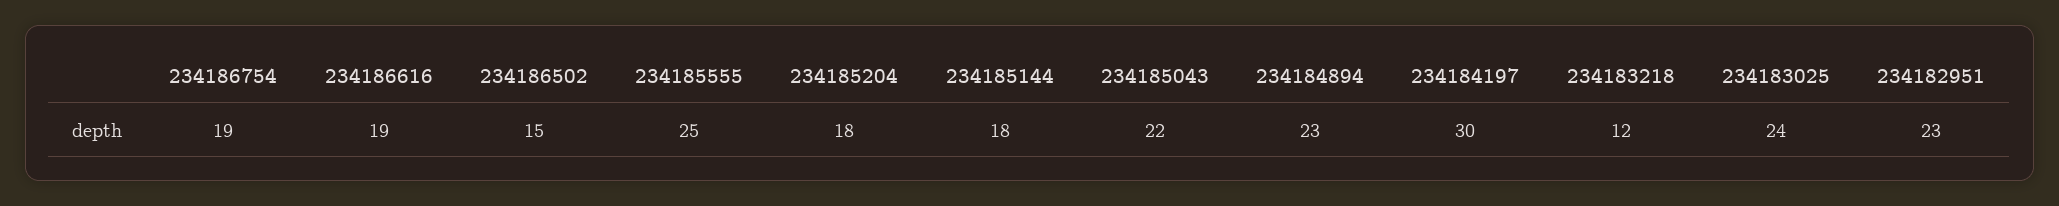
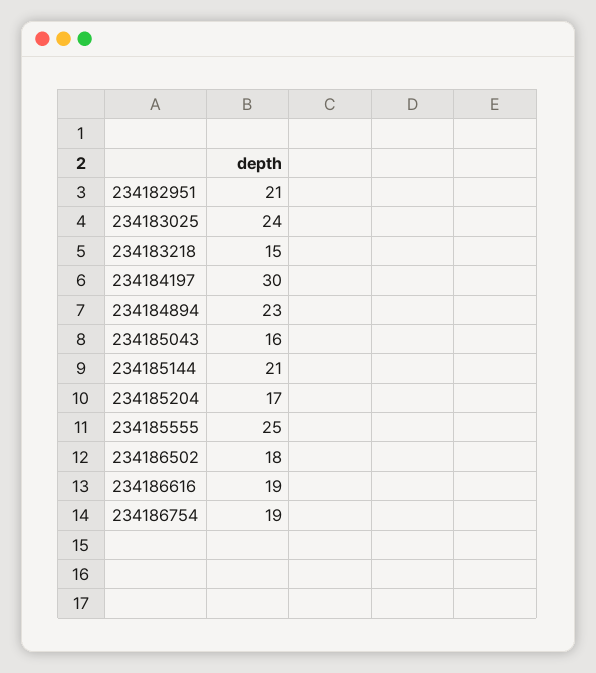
234186502: 15 -> 18
234185204: 18 -> 17
234185144: 18 -> 21
234185043: 22 -> 16
234183218: 12 -> 15
234182951: 23 -> 21

